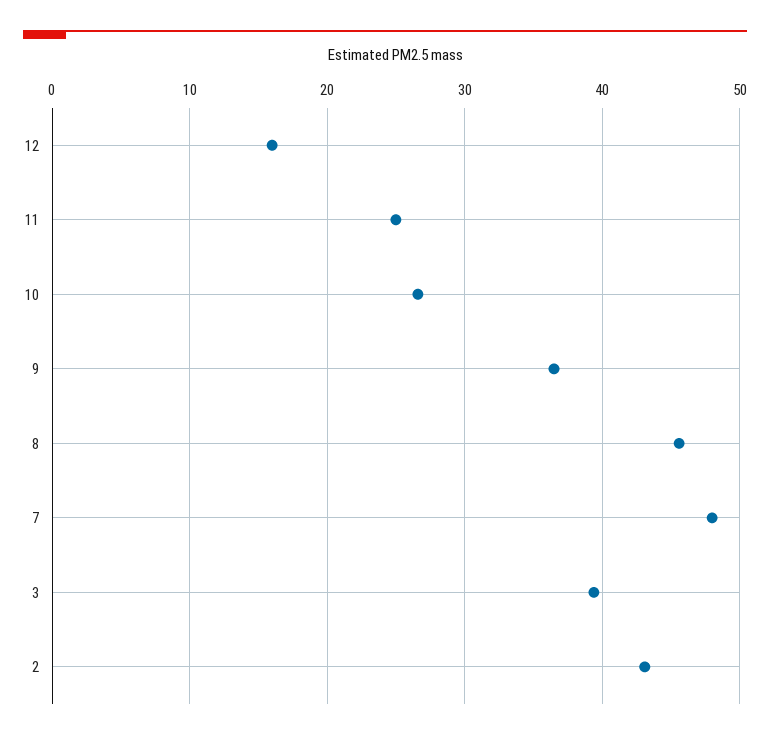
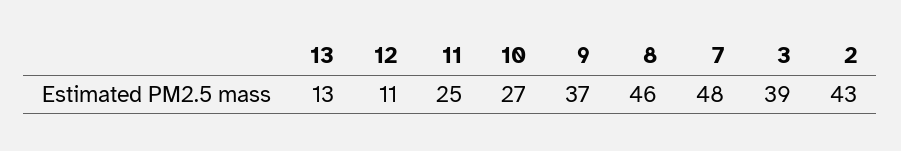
12: 16 -> 11
13: none -> 13

